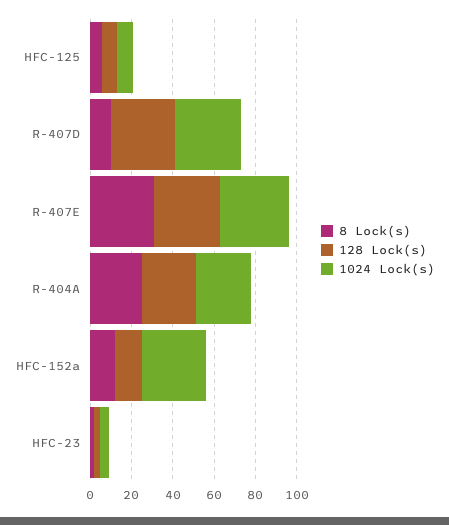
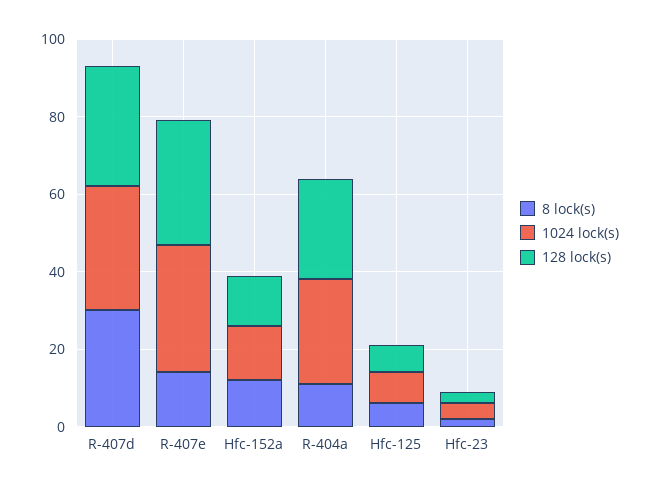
8 Lock(s), R-407D: 10 -> 30
8 Lock(s), R-407E: 30 -> 15
8 Lock(s), R-404A: 25 -> 10
1024 Lock(s), HFC-152a: 30 -> 15

